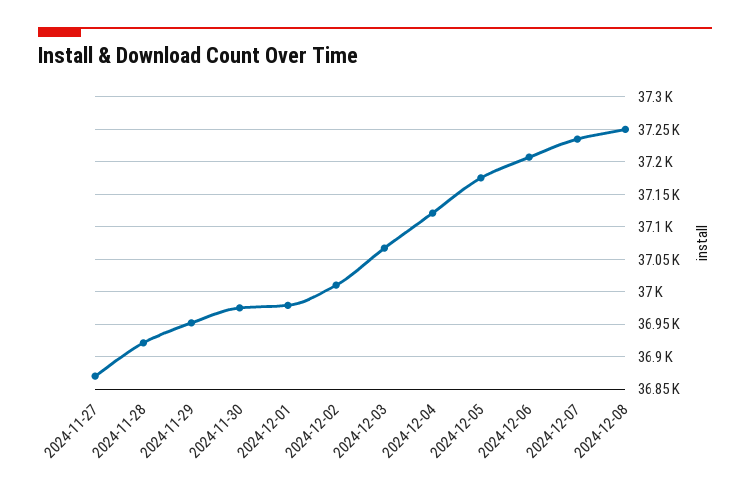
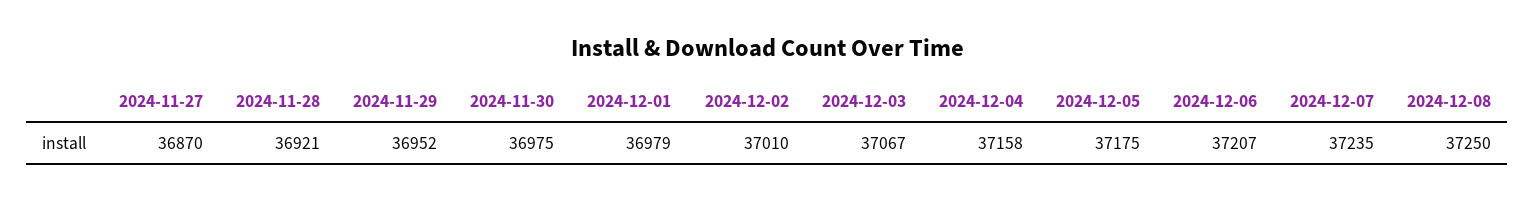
2024-12-04: 37120 -> 37158

